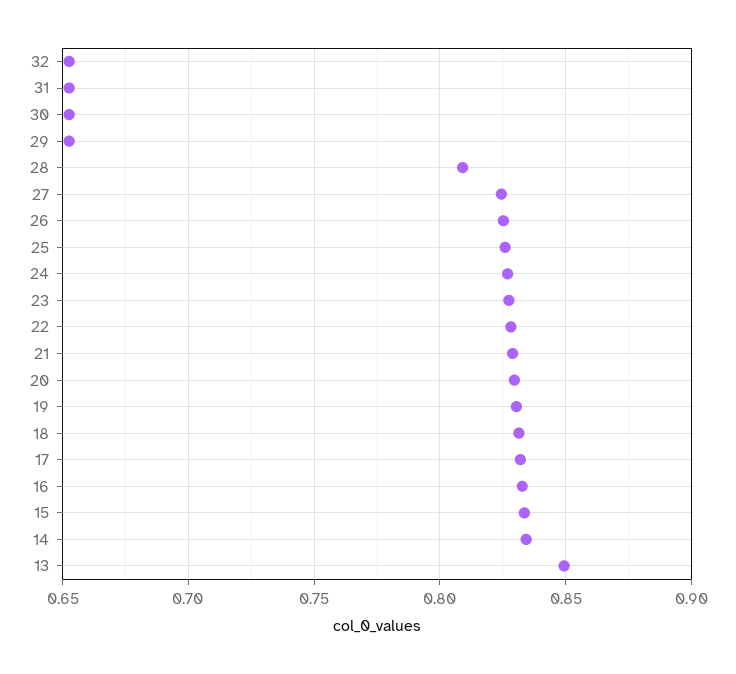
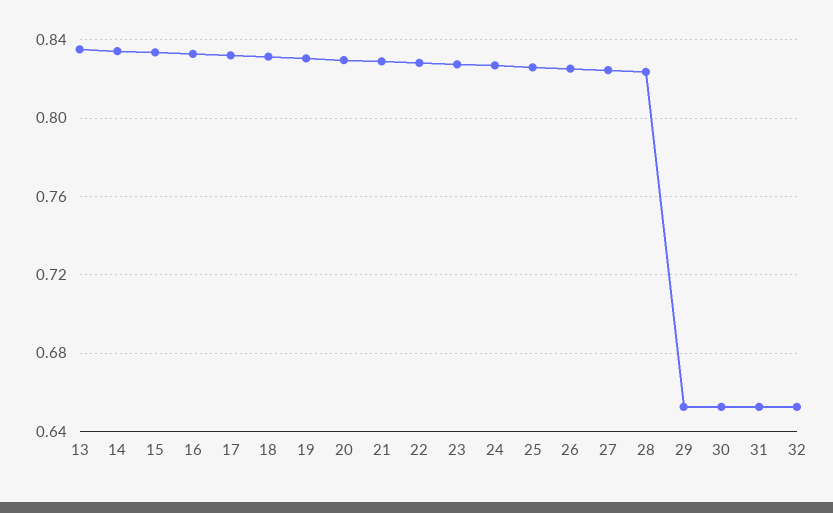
28: 0.81 -> 0.825
13: 0.85 -> 0.835

